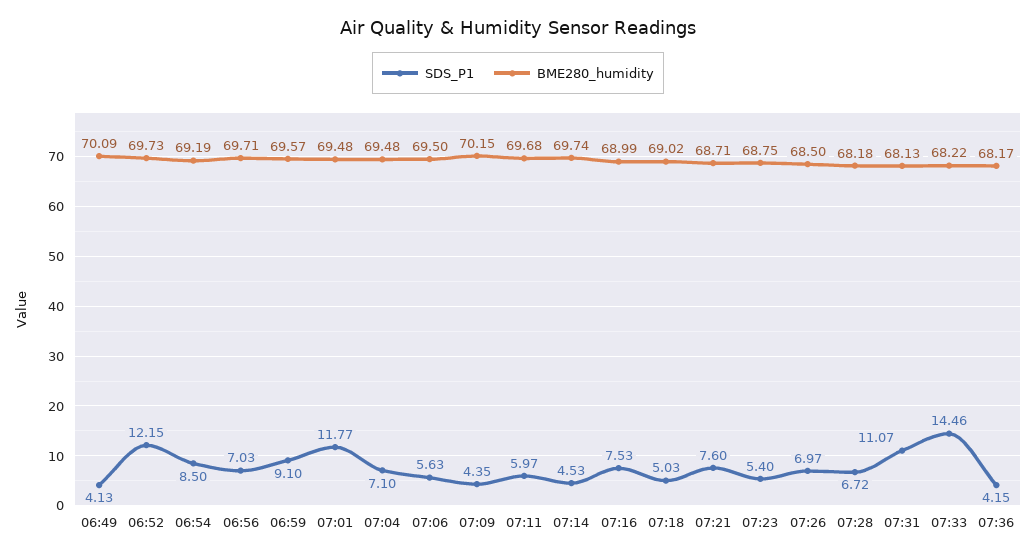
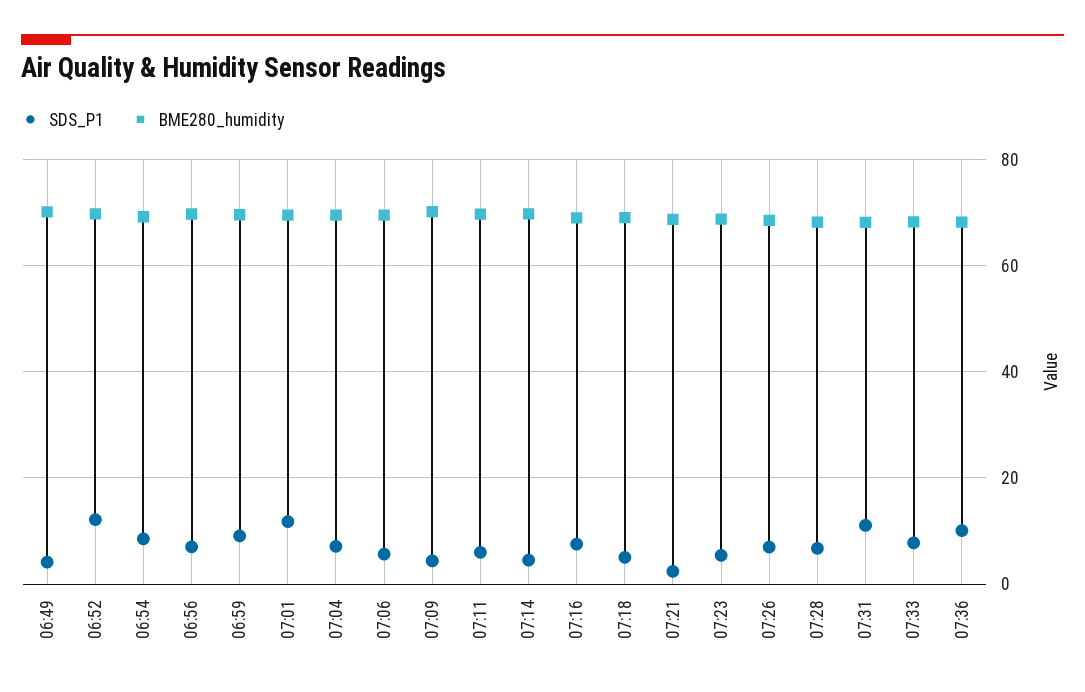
SDS_P1, 07:21: 7.6 -> 2
SDS_P1, 07:33: 14.46 -> 8
SDS_P1, 07:36: 4.15 -> 10

